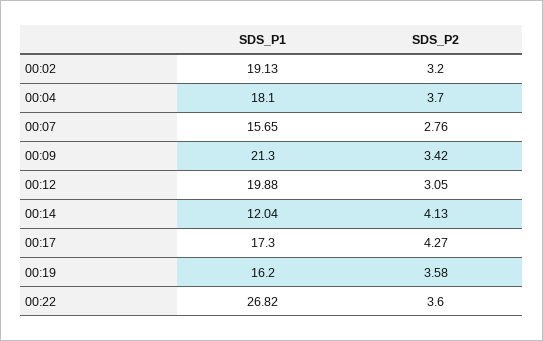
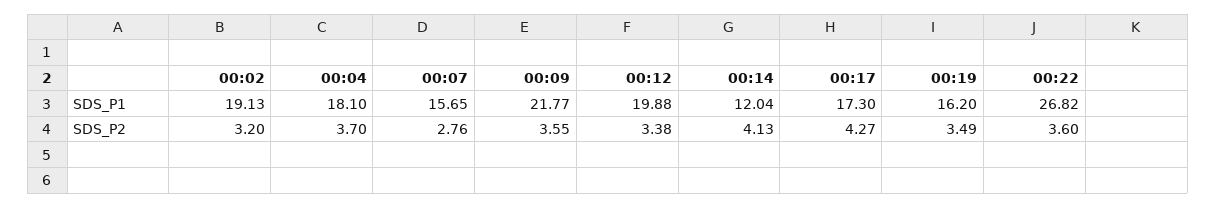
SDS_P1, 00:09: 21.3 -> 21.77
SDS_P2, 00:09: 3.42 -> 3.55
SDS_P2, 00:12: 3.05 -> 3.38
SDS_P2, 00:19: 3.58 -> 3.49

